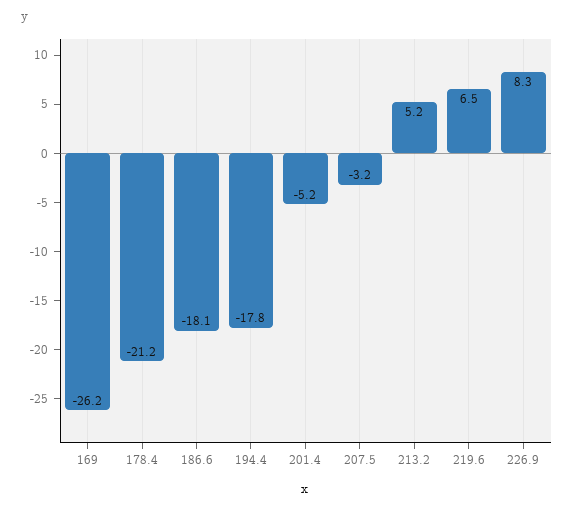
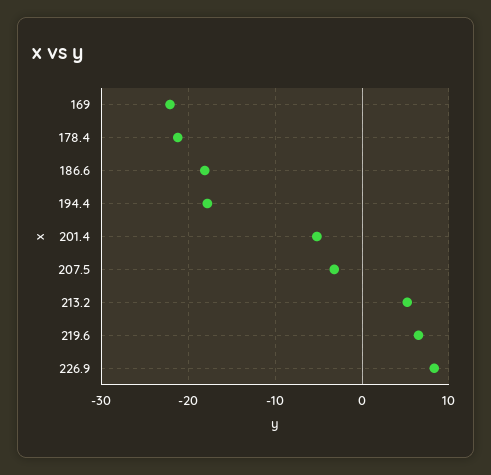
169: -26.2 -> -22

